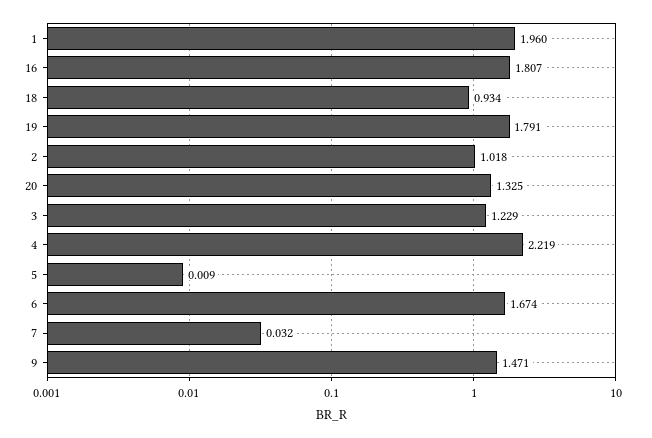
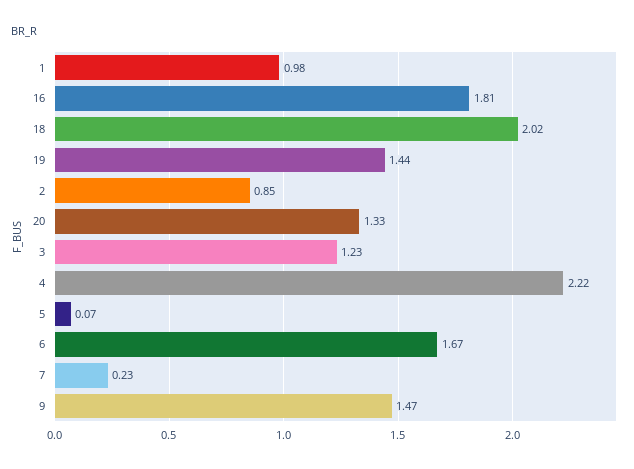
1: 1.96 -> 0.98
18: 0.934 -> 2.02
19: 1.791 -> 1.44
2: 1.018 -> 0.85
5: 0.009 -> 0.07
7: 0.032 -> 0.23

